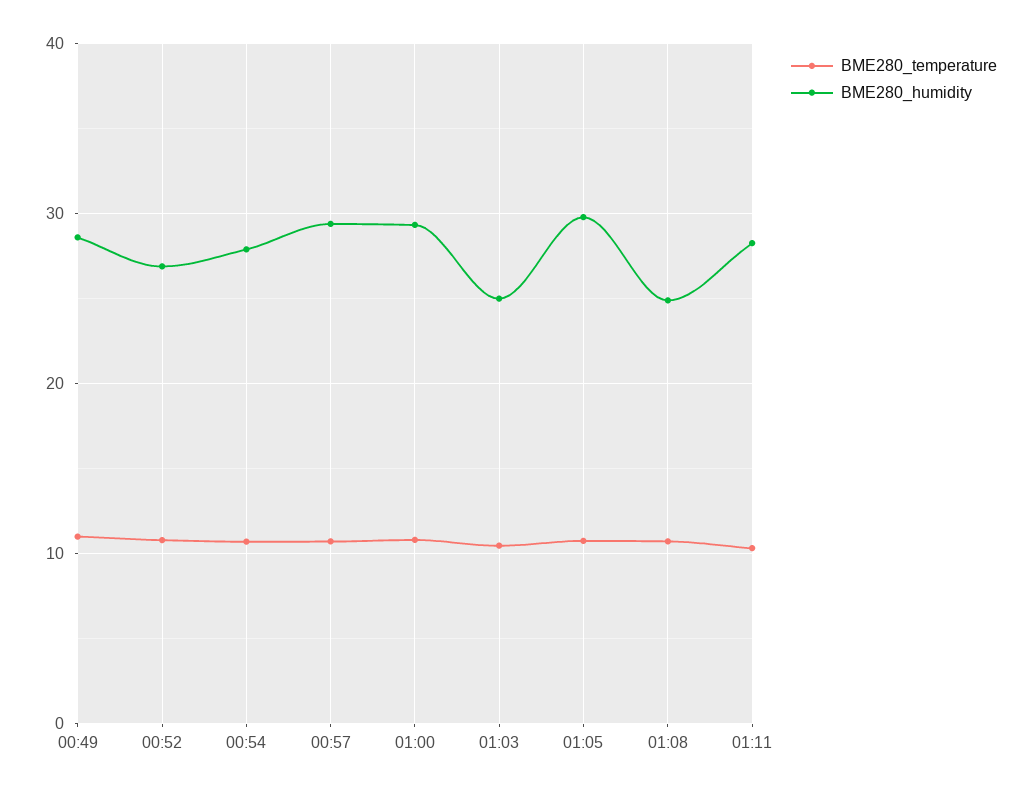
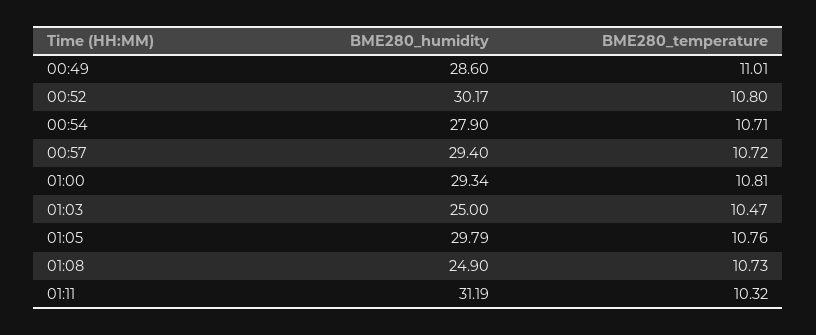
BME280_humidity, 00:52: 27 -> 30.17
BME280_humidity, 01:11: 28 -> 31.19

